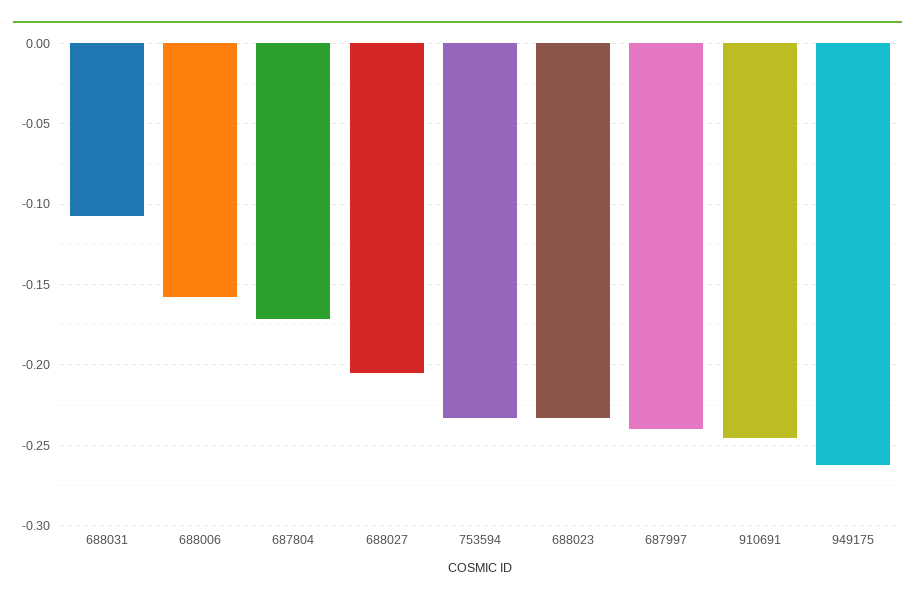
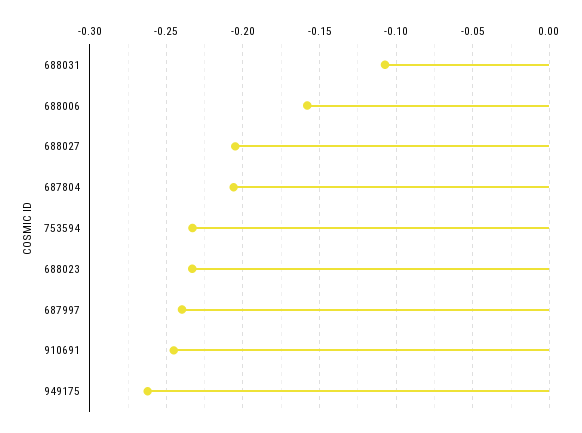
687804: -0.17 -> -0.205

